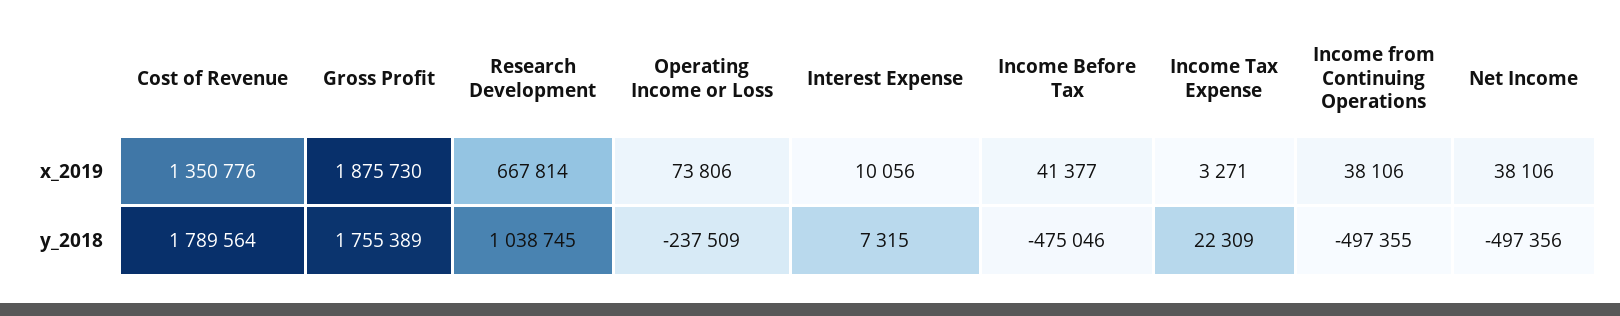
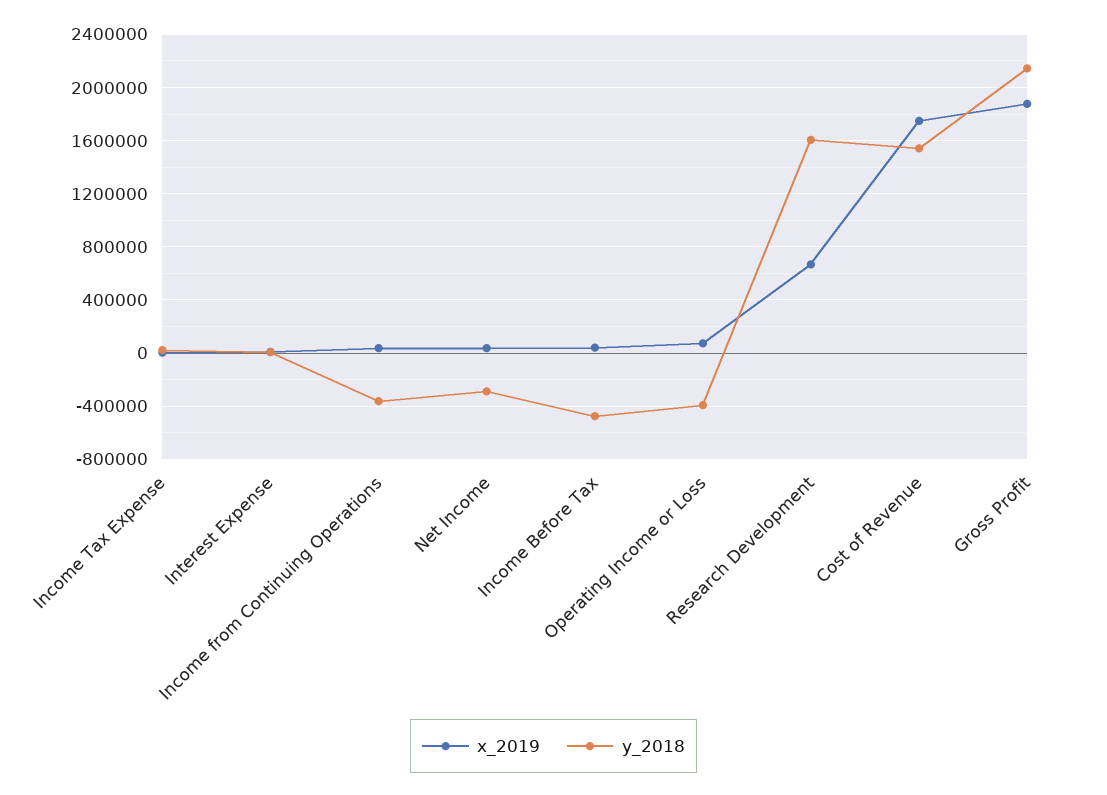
x_2019, Cost of Revenue: 1350776 -> 1750000
y_2018, Cost of Revenue: 1789564 -> 1550000
y_2018, Gross Profit: 1755389 -> 2150000
y_2018, Research Development: 1038745 -> 1600000
y_2018, Operating Income or Loss: -237509 -> -400000
y_2018, Income from Continuing Operations: -497355 -> -350000
y_2018, Net Income: -497356 -> -300000

